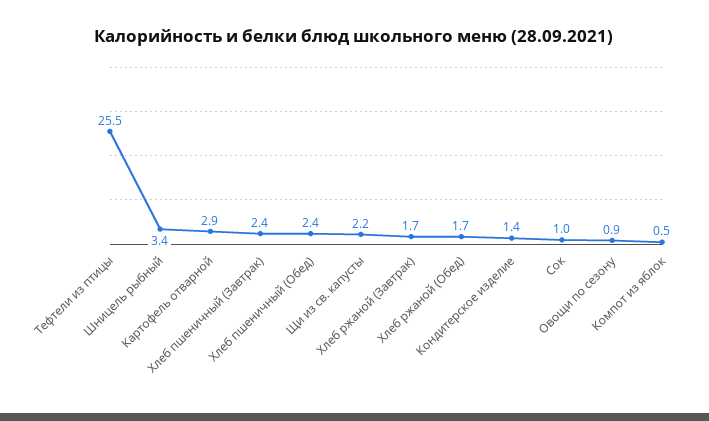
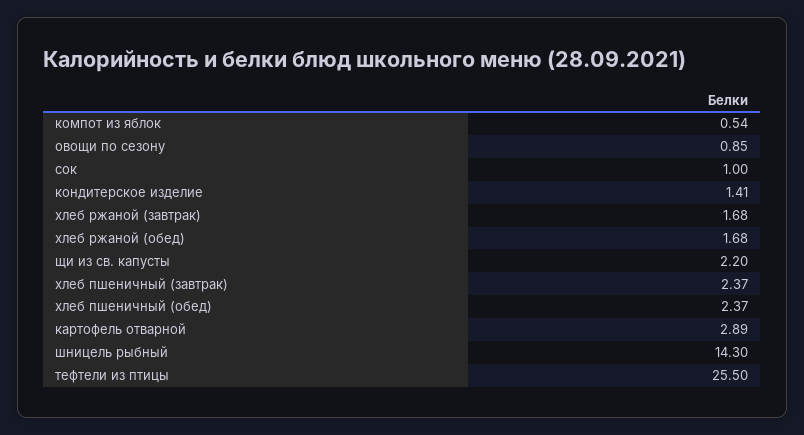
Шницель рыбный: 3.4 -> 14.3

